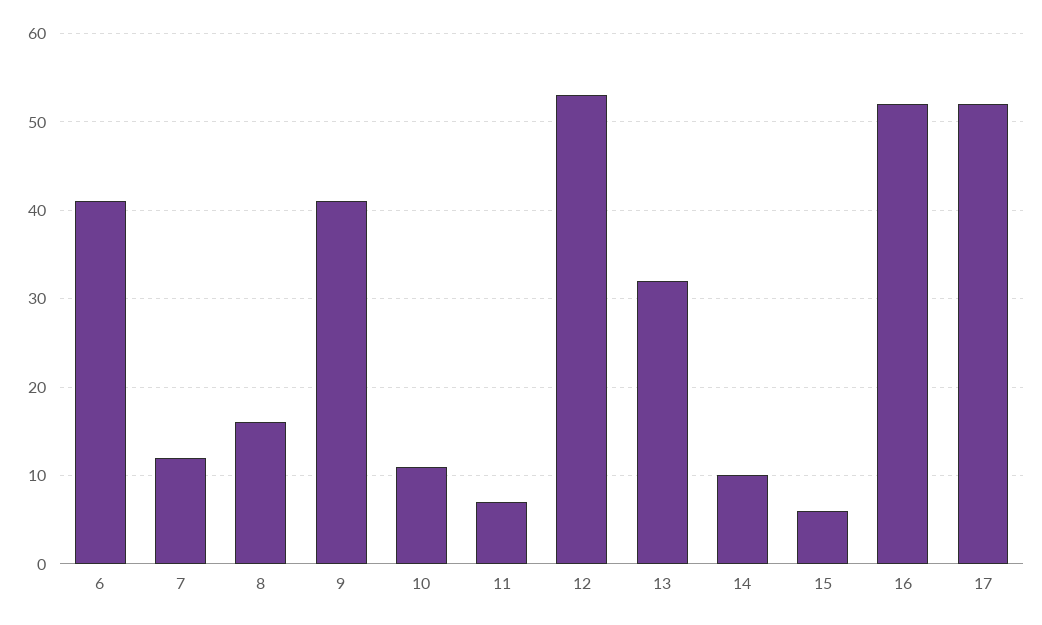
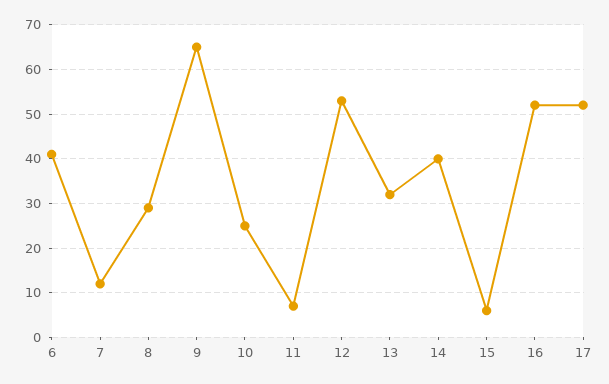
8: 16 -> 30
9: 41 -> 65
10: 11 -> 25
14: 10 -> 40

